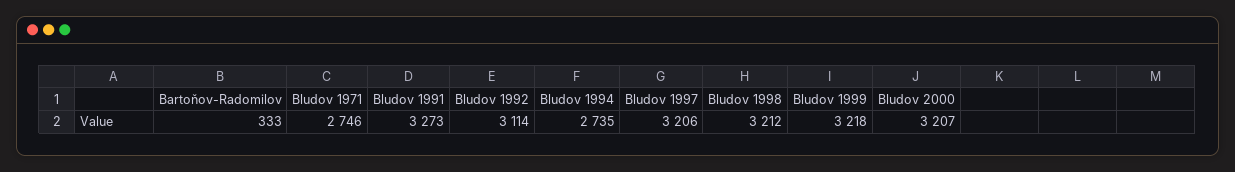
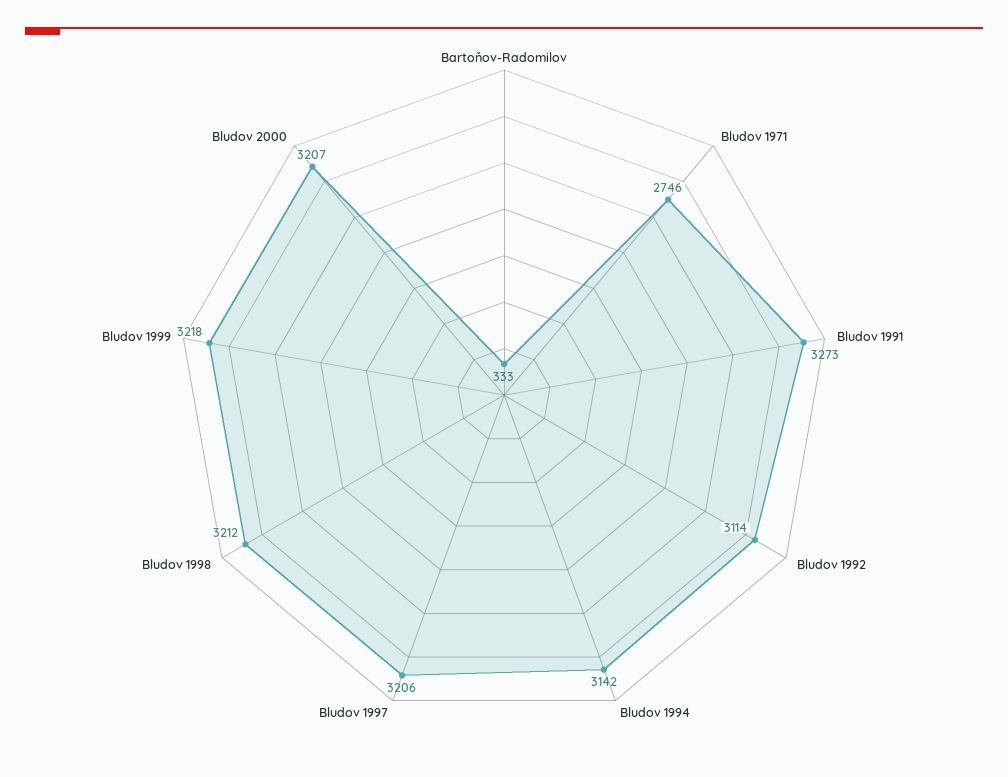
Bludov 1994: 2735 -> 3142

